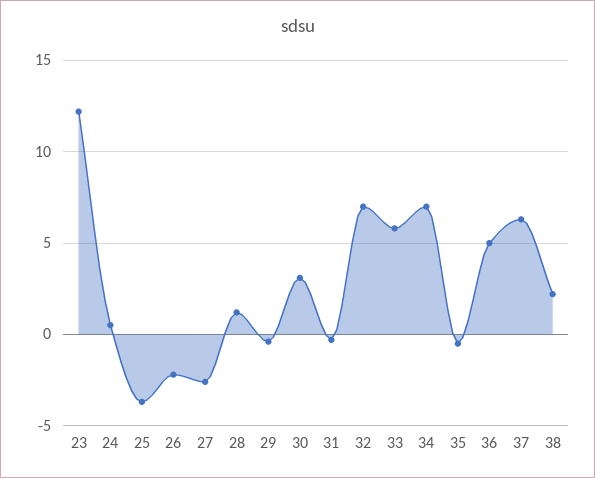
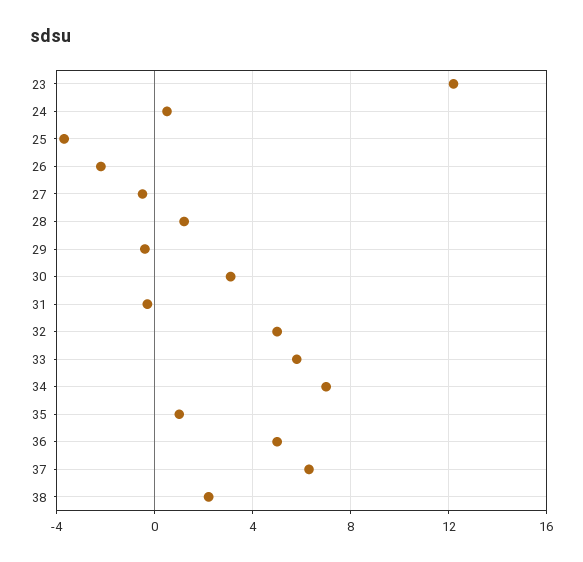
27: -2.5 -> -0.5
32: 7 -> 5
35: -0.5 -> 1

